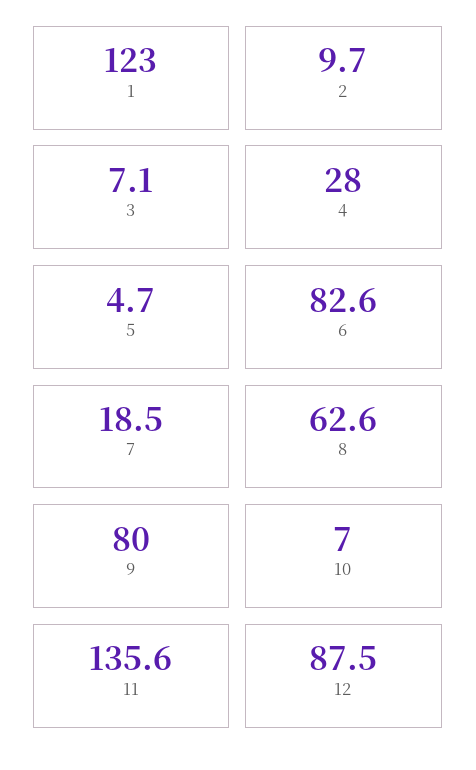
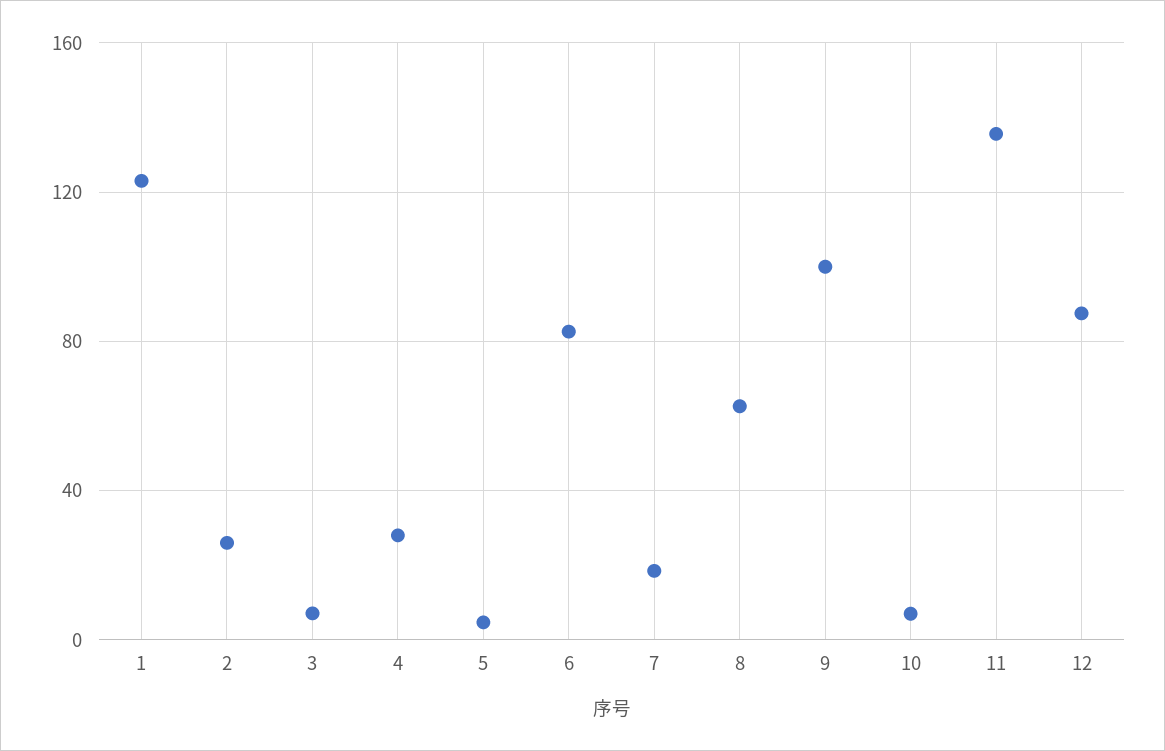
2: 9.7 -> 25
9: 80 -> 100

